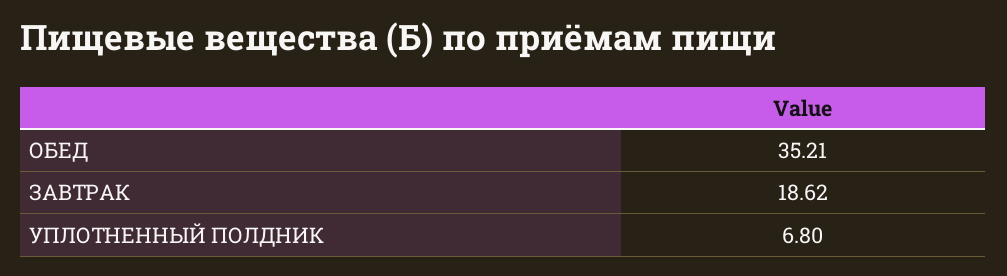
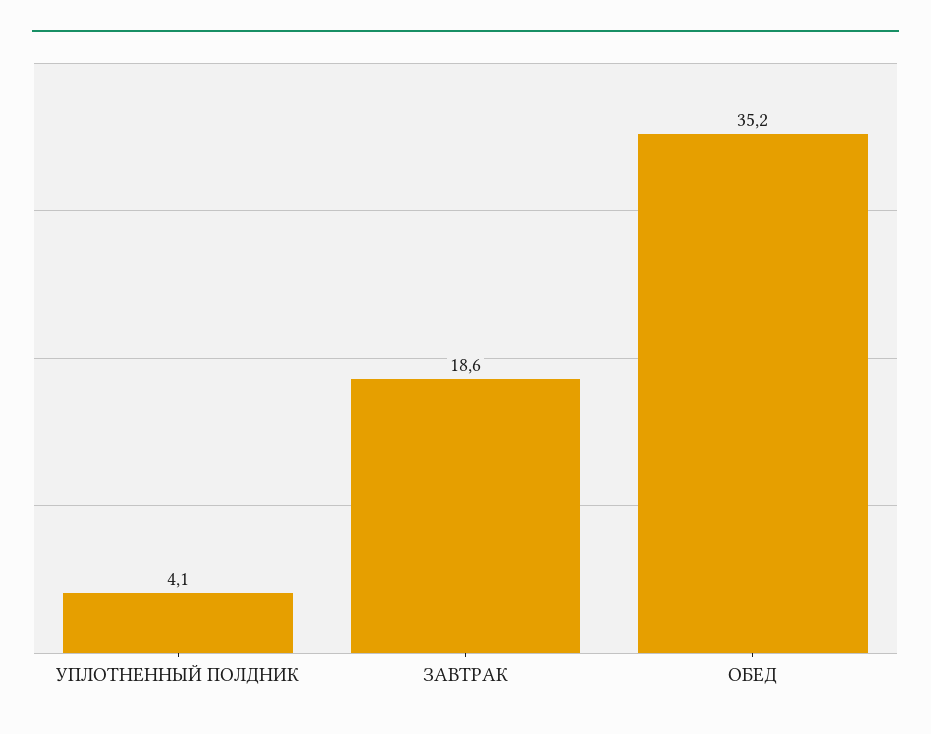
УПЛОТНЕННЫЙ ПОЛДНИК: 6.8 -> 4.1

